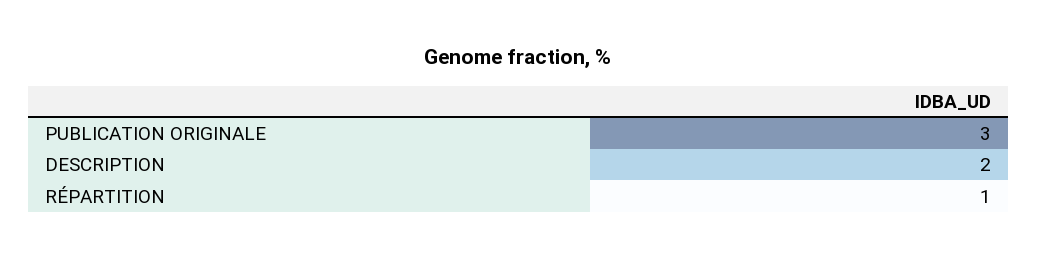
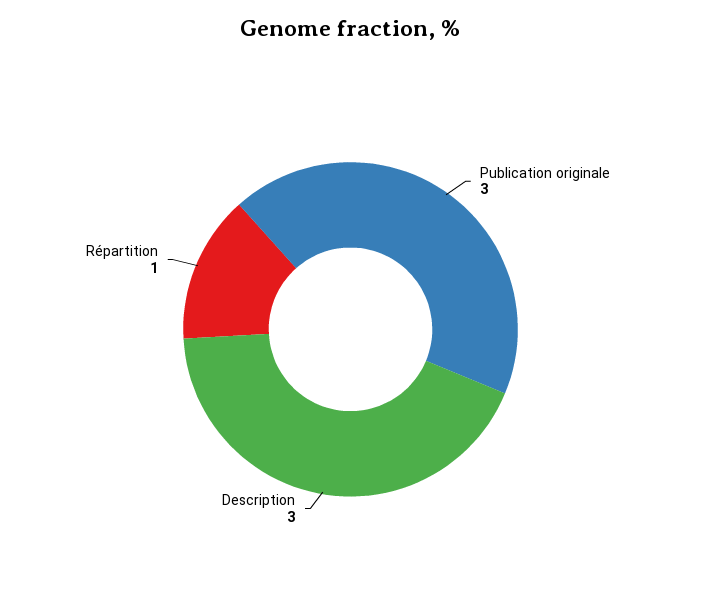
DESCRIPTION: 2 -> 3

